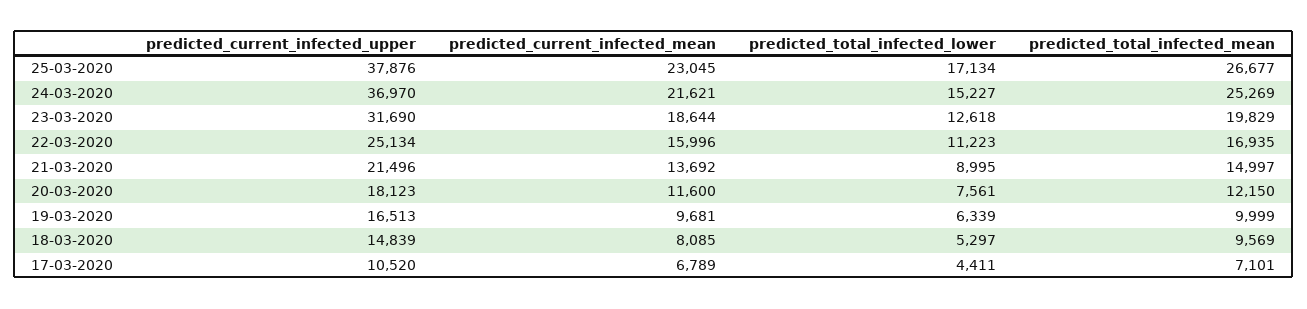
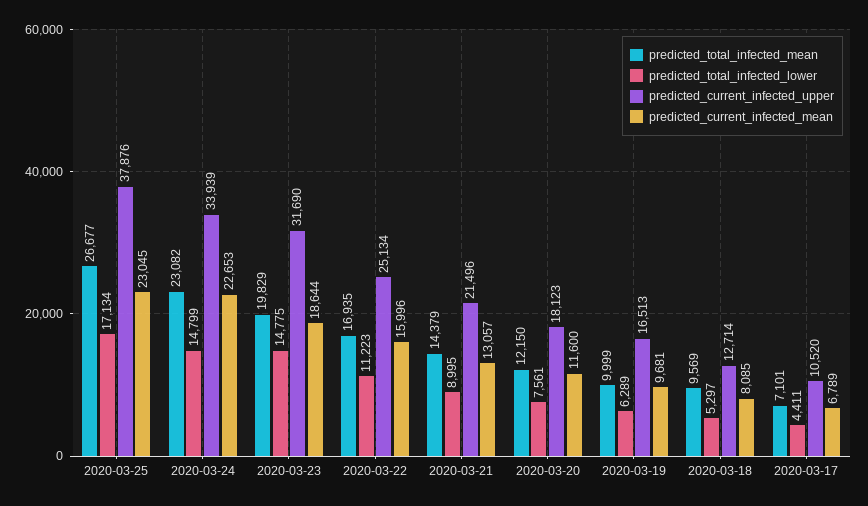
predicted_current_infected_upper, 24-03-2020: 36970 -> 33939
predicted_current_infected_mean, 24-03-2020: 21621 -> 22653
predicted_total_infected_lower, 24-03-2020: 15227 -> 14799
predicted_total_infected_mean, 24-03-2020: 25269 -> 23082
predicted_total_infected_lower, 23-03-2020: 12618 -> 14775
predicted_current_infected_mean, 21-03-2020: 13692 -> 13057
predicted_total_infected_mean, 21-03-2020: 14997 -> 14379
predicted_total_infected_lower, 19-03-2020: 6339 -> 6289
predicted_current_infected_upper, 18-03-2020: 14839 -> 12714

